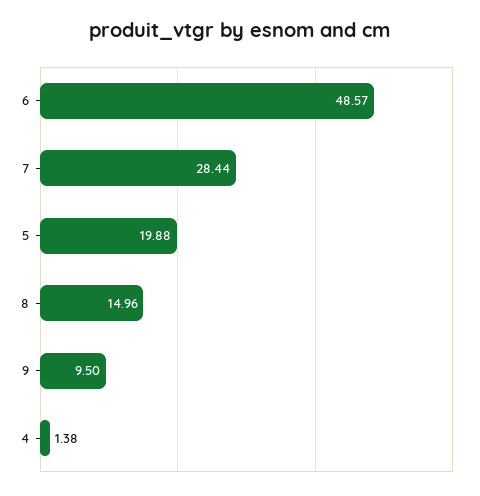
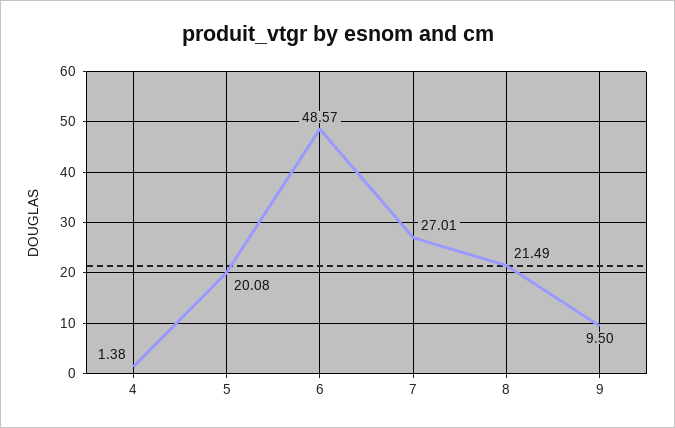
7: 28.44 -> 27.01
5: 19.88 -> 20.08
8: 14.96 -> 21.49

